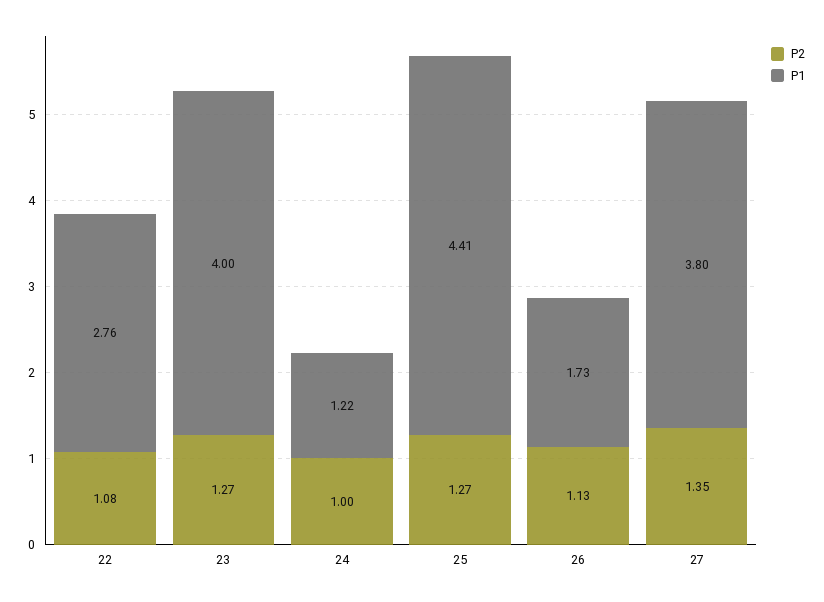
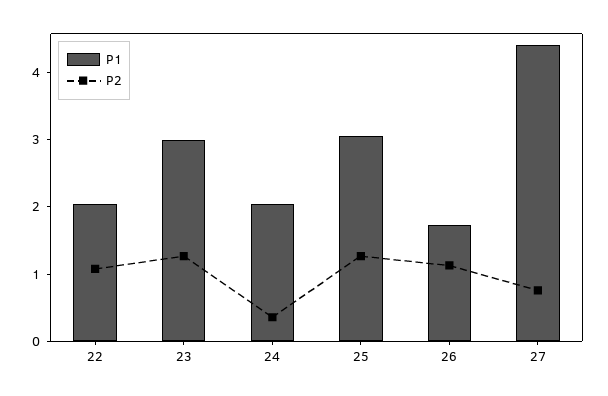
P1, 22: 2.76 -> 2
P1, 23: 4 -> 3
P2, 24: 1 -> 0.4
P1, 24: 1.22 -> 2
P1, 25: 4.41 -> 3
P2, 27: 1.35 -> 0.8
P1, 27: 3.8 -> 4.4

